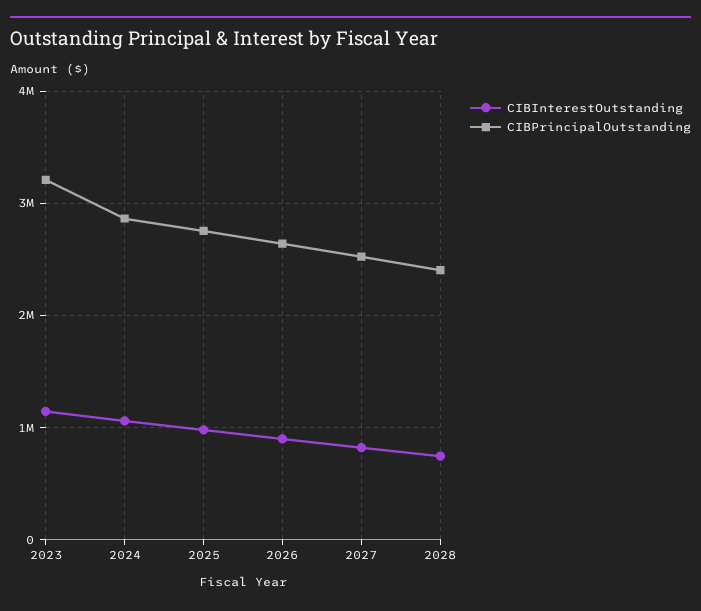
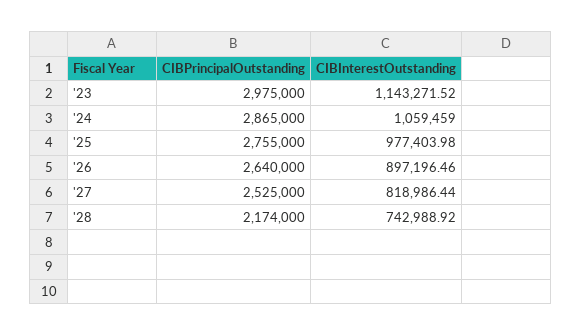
CIBPrincipalOutstanding, 2023: 3200000 -> 2975000
CIBPrincipalOutstanding, 2028: 2400000 -> 2174000

